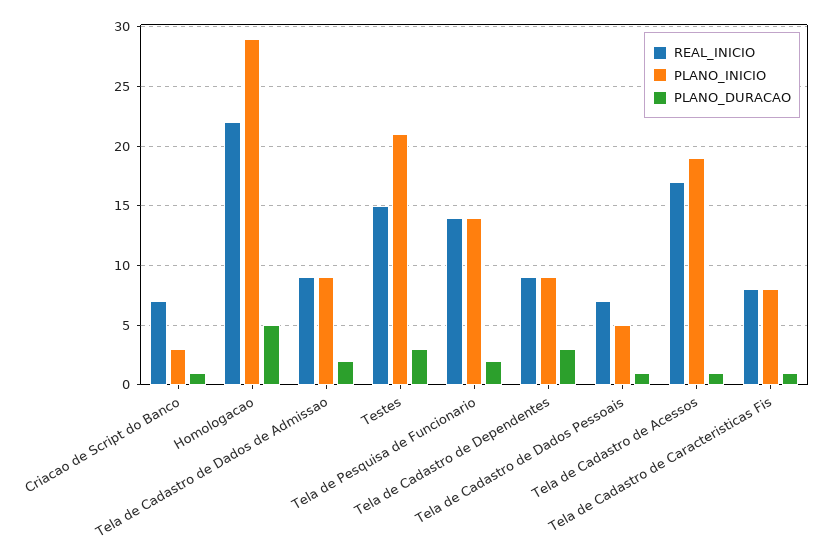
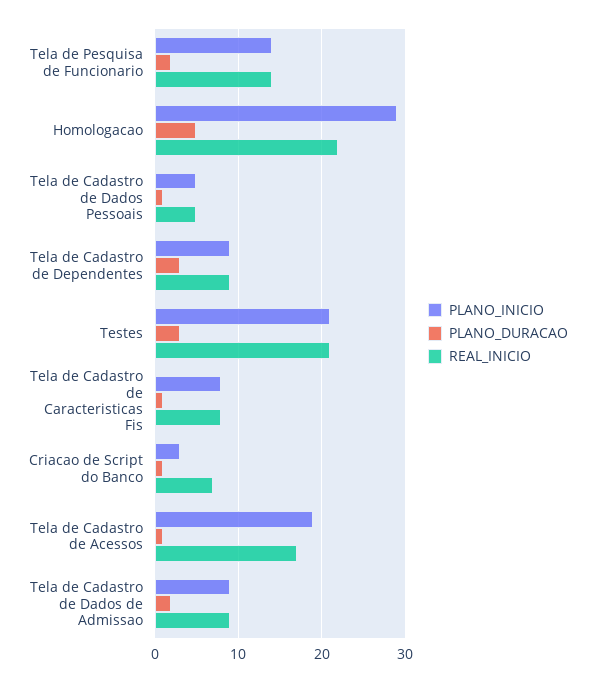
REAL_INICIO, Testes: 15 -> 21
REAL_INICIO, Tela de Cadastro de Dados Pessoais: 7 -> 5

